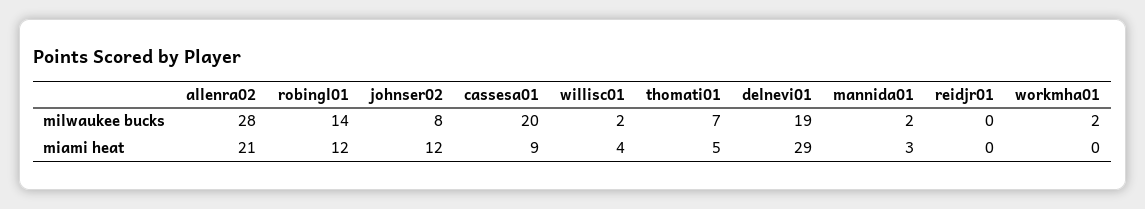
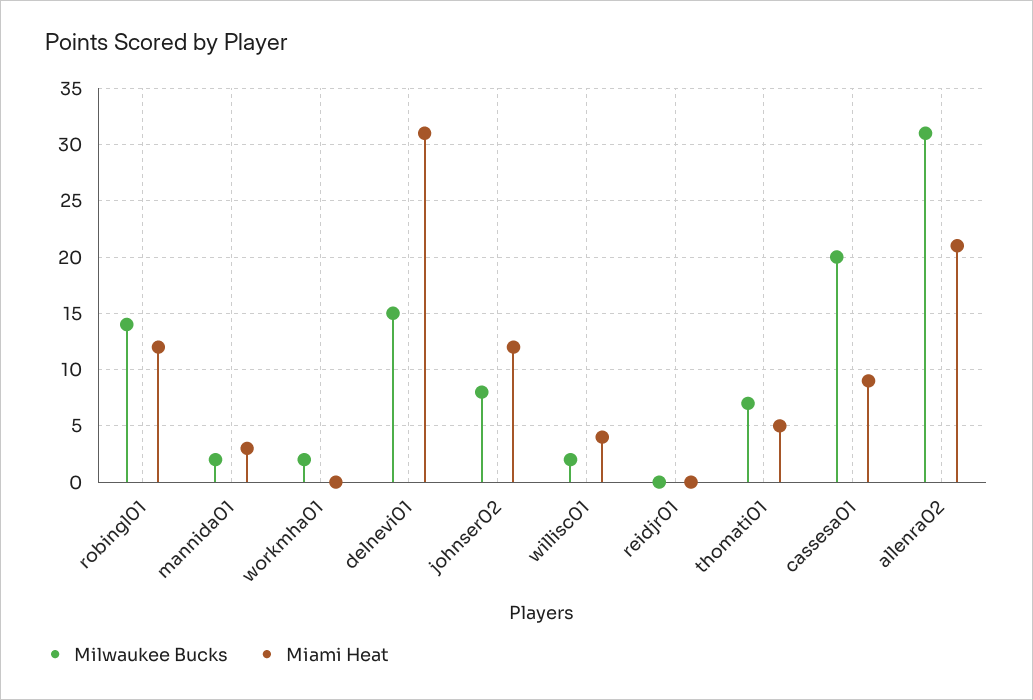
milwaukee bucks, allenra02: 28 -> 31
milwaukee bucks, delnevi01: 19 -> 15
miami heat, delnevi01: 29 -> 31

